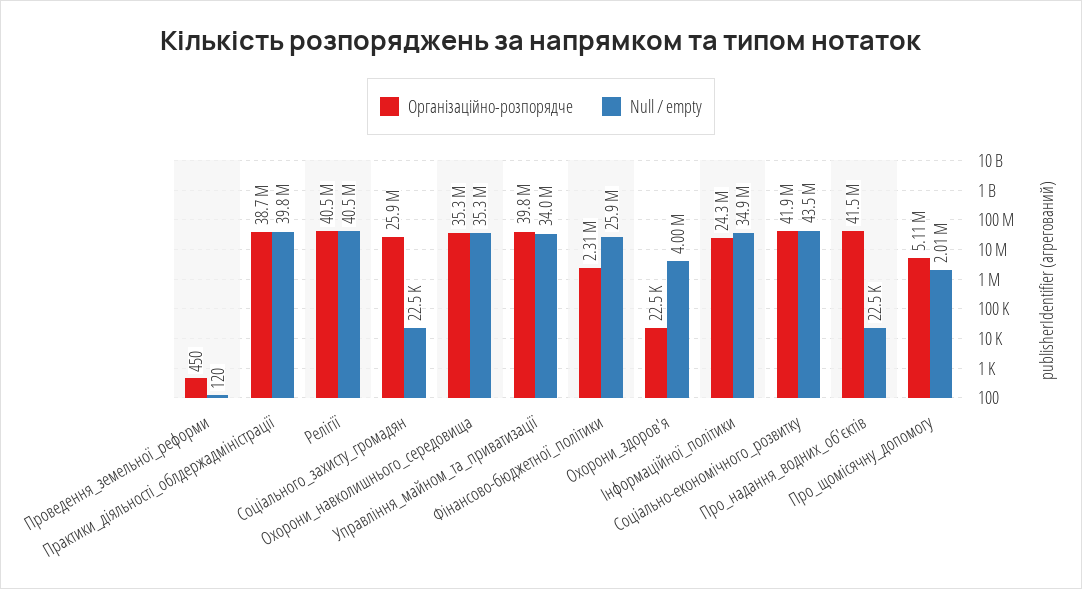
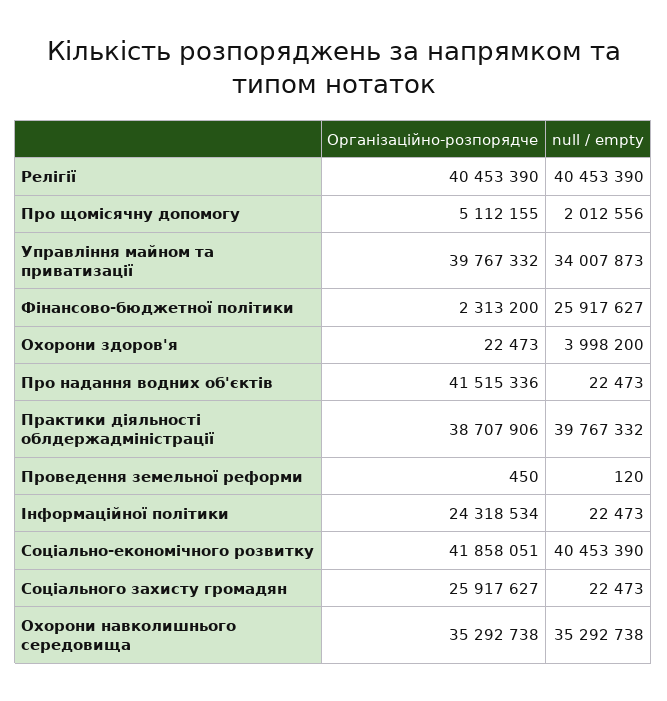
Null / empty, Інформаційної_політики: 34900000 -> 22473
Null / empty, Соціально-економічного_розвитку: 43500000 -> 40453390

